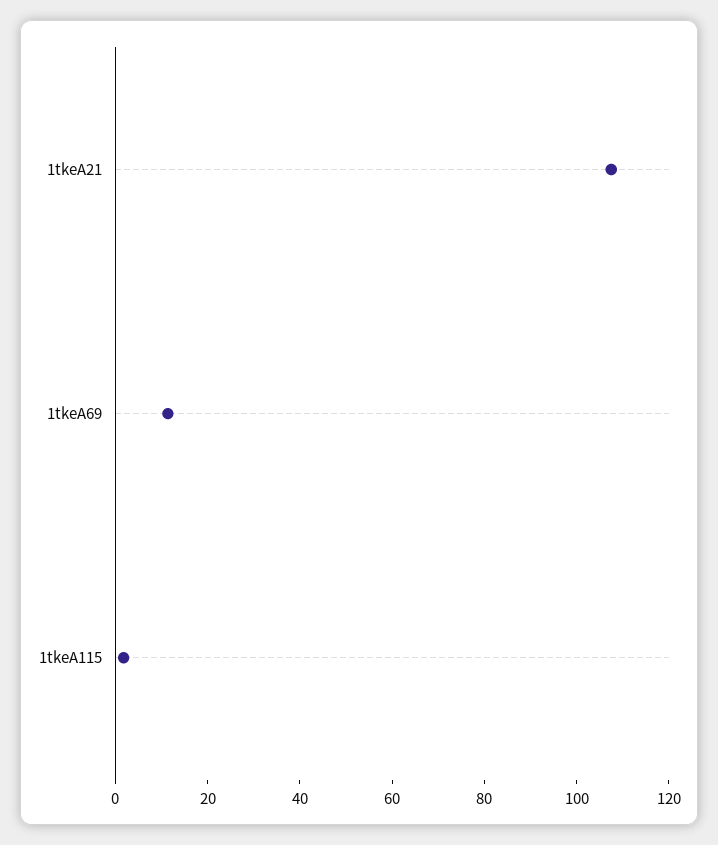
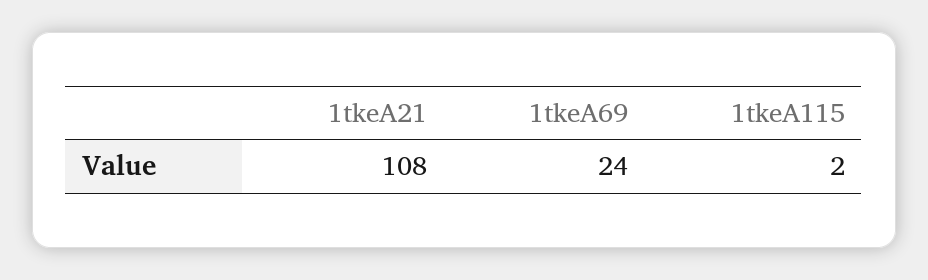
1tkeA69: 10 -> 24

